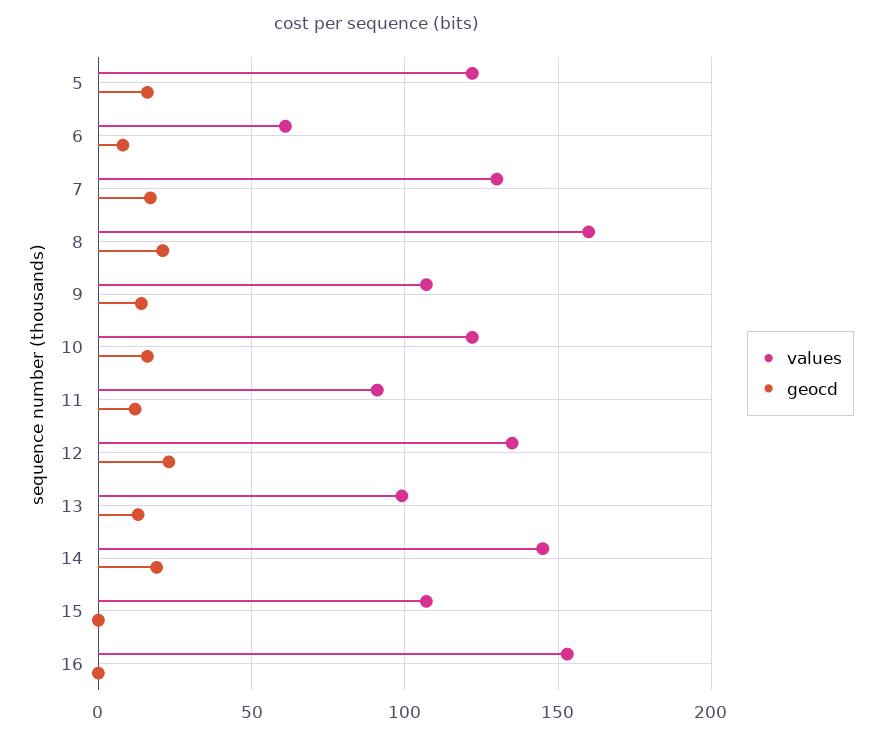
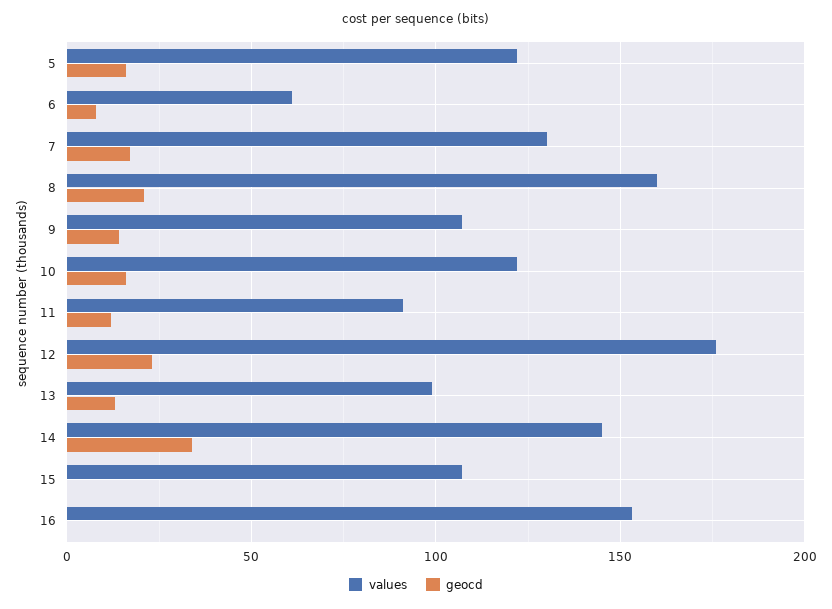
values, 12: 135 -> 175
geocd, 14: 20 -> 35

